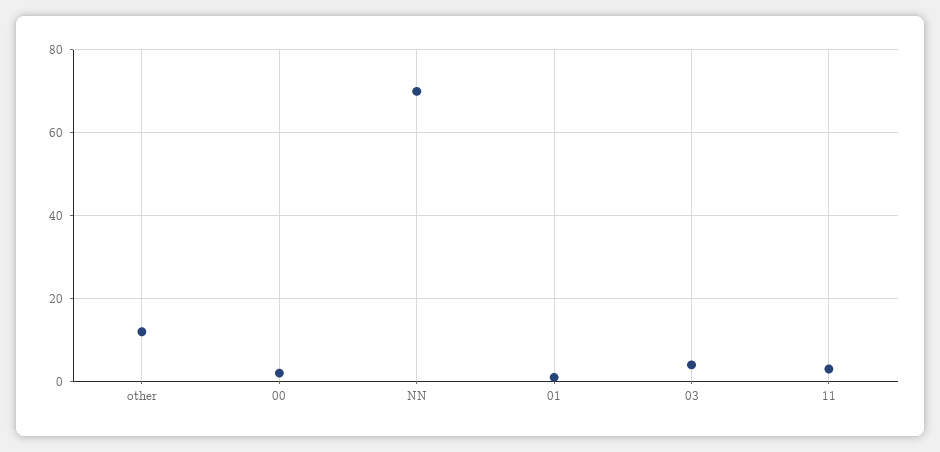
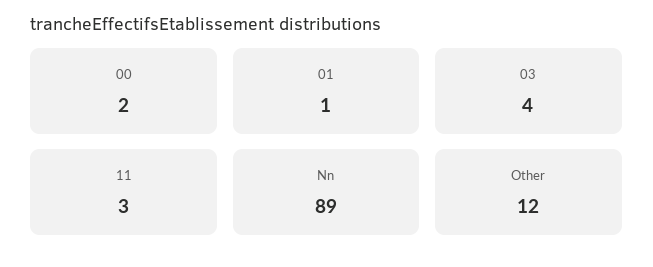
NN: 70 -> 89

